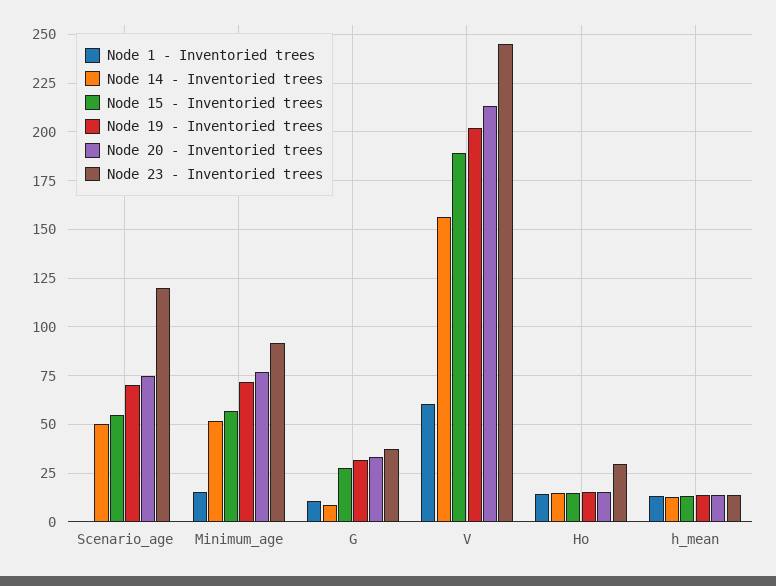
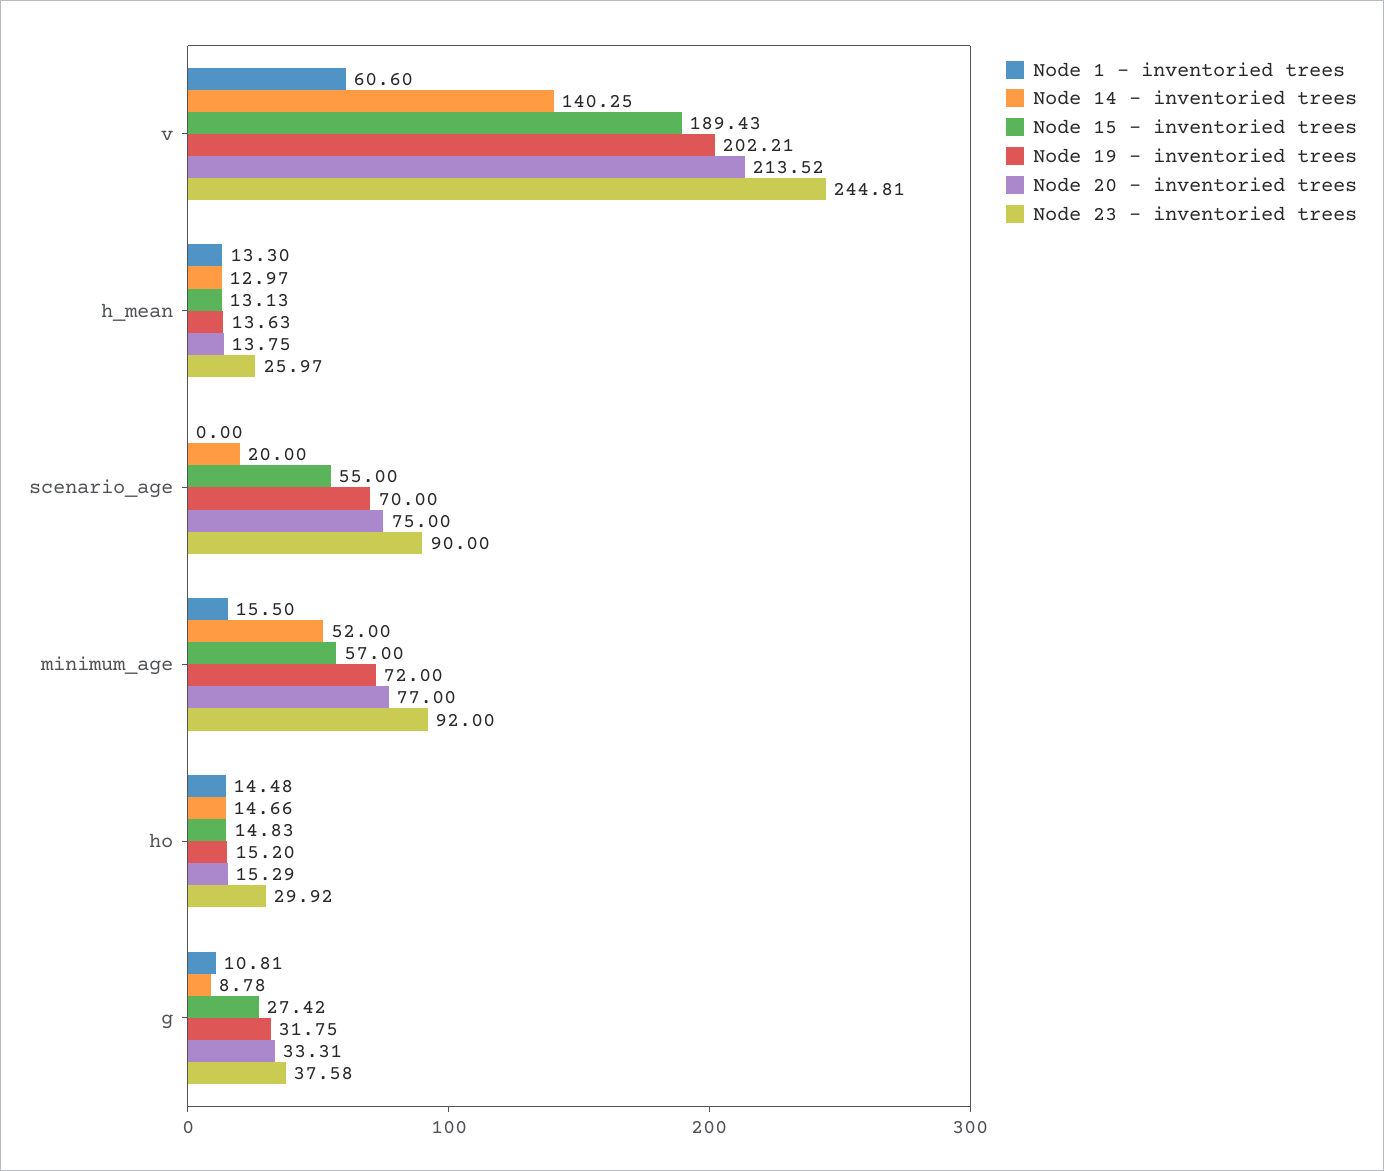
Node 14 - Inventoried trees, Scenario_age: 50 -> 20
Node 23 - Inventoried trees, Scenario_age: 120 -> 90
Node 14 - Inventoried trees, V: 155 -> 140.25
Node 23 - Inventoried trees, h_mean: 15 -> 25.97

